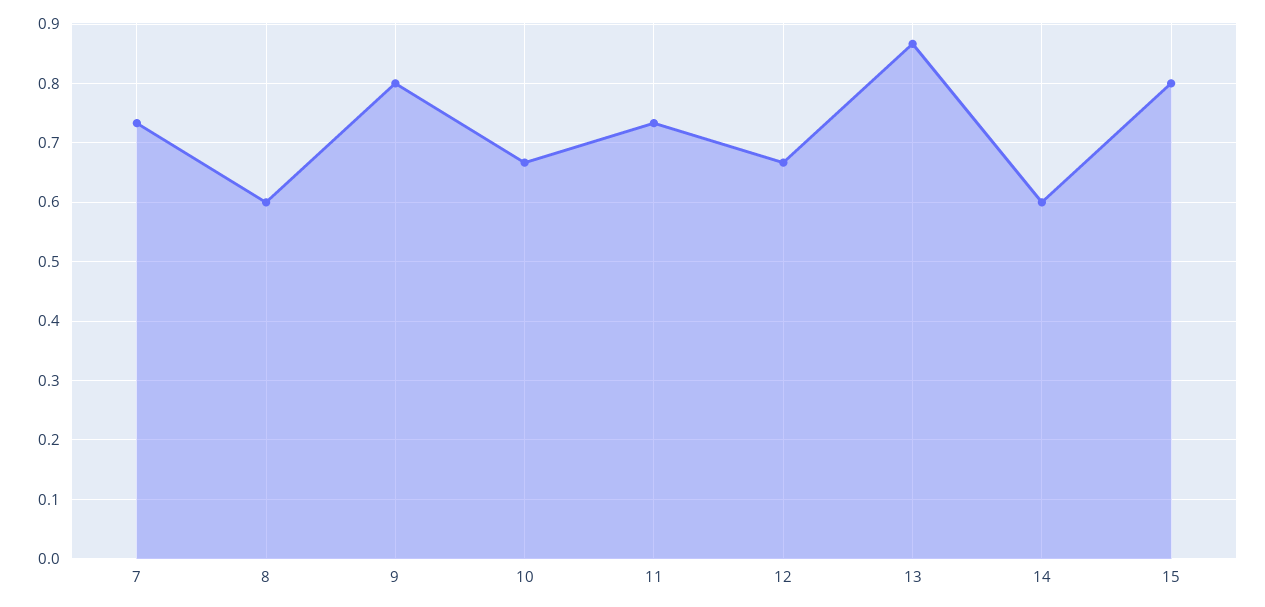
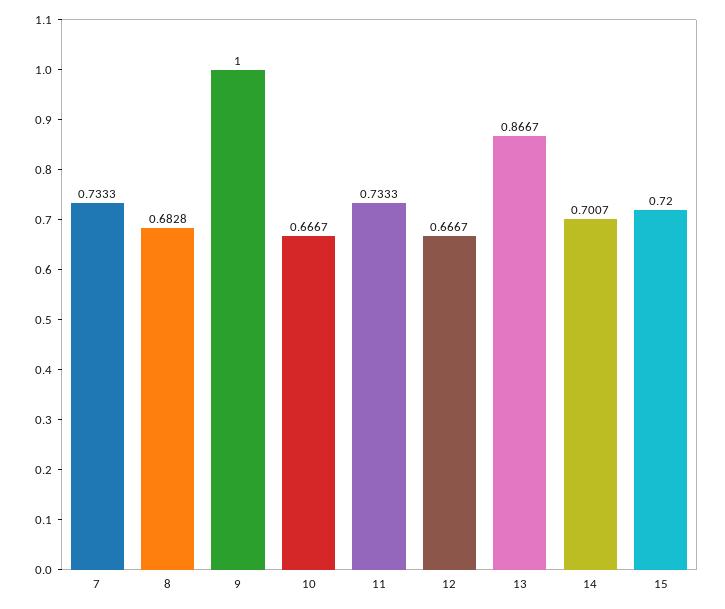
8: 0.6 -> 0.6828
9: 0.8 -> 1
14: 0.6 -> 0.7007
15: 0.8 -> 0.72

